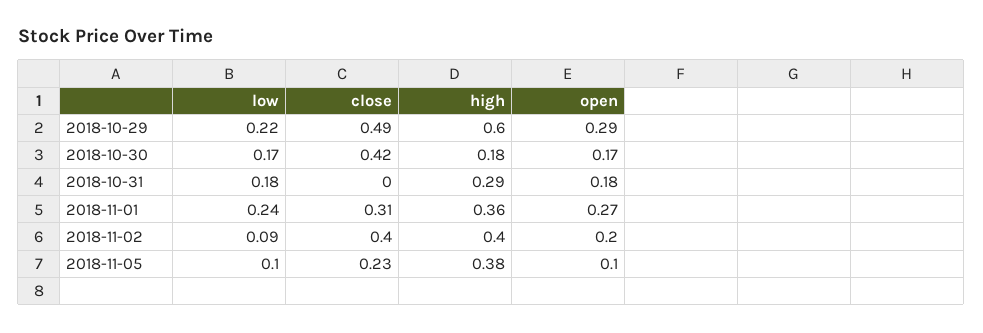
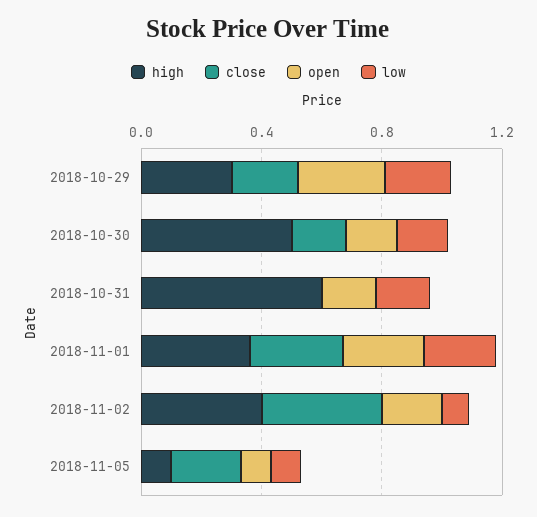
close, 2018-10-29: 0.49 -> 0.2
high, 2018-10-29: 0.6 -> 0.3
close, 2018-10-30: 0.42 -> 0.2
high, 2018-10-30: 0.18 -> 0.5
high, 2018-10-31: 0.29 -> 0.6
high, 2018-11-05: 0.38 -> 0.1

